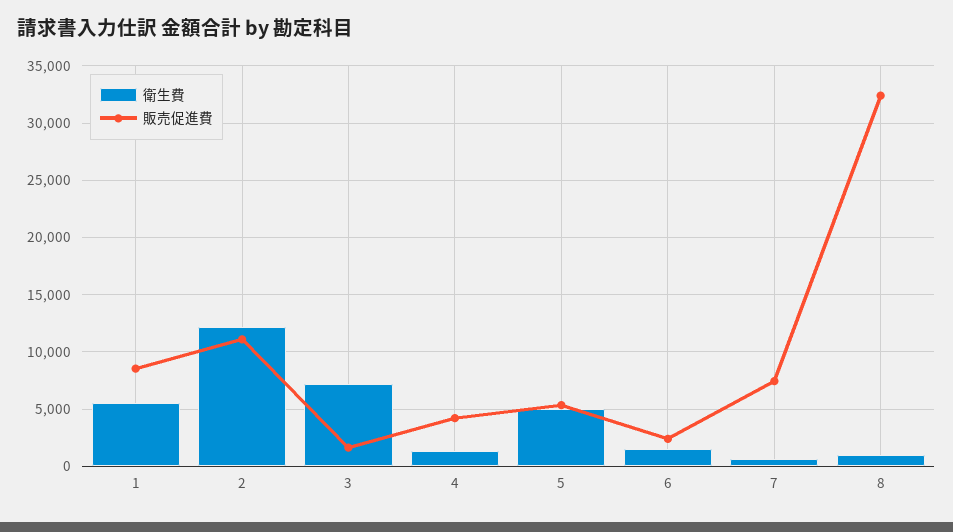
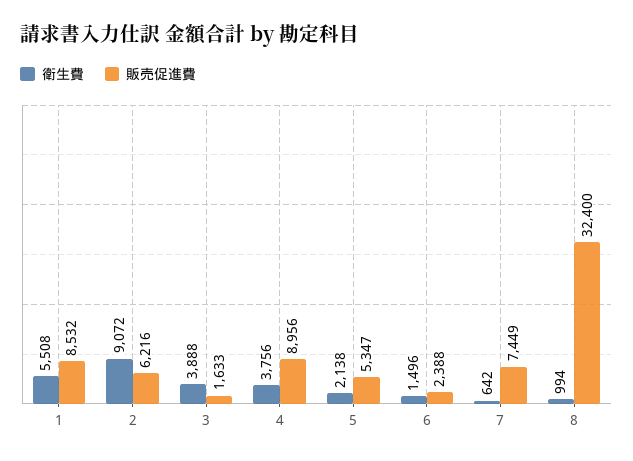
衛生費, 2: 12000 -> 9072
販売促進費, 2: 11000 -> 6216
衛生費, 3: 7000 -> 3888
衛生費, 4: 1000 -> 3756
販売促進費, 4: 4000 -> 8956
衛生費, 5: 5000 -> 2138

